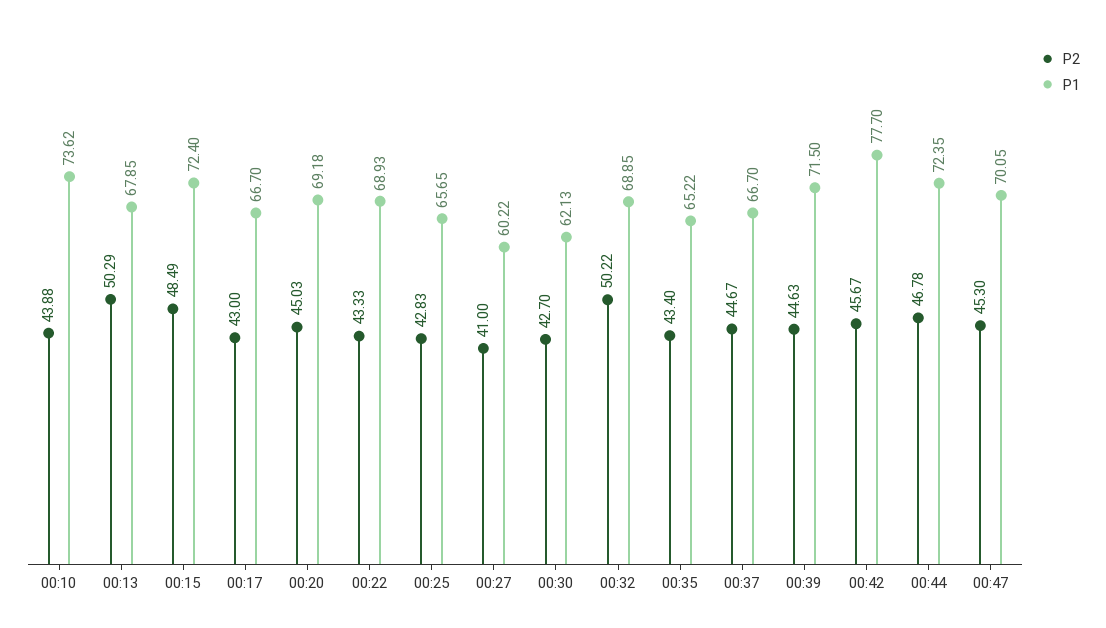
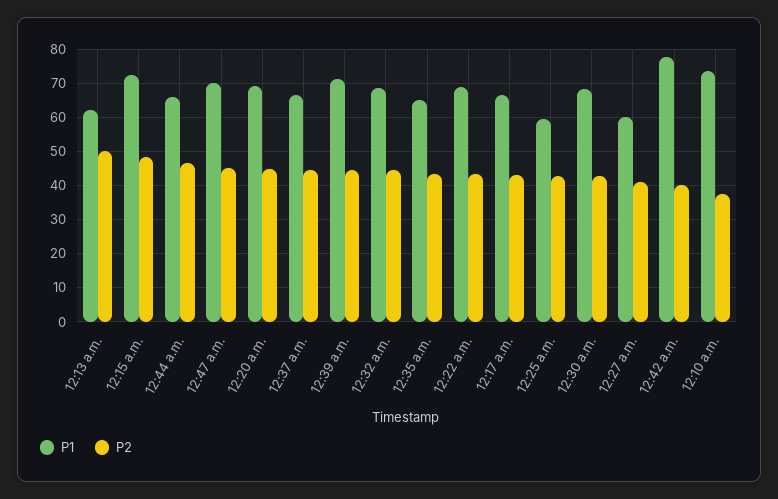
P2, 00:10: 43.88 -> 38
P1, 00:13: 67.85 -> 62
P1, 00:25: 65.65 -> 60
P1, 00:30: 62.13 -> 68
P2, 00:32: 50.22 -> 44
P2, 00:42: 45.67 -> 40
P1, 00:44: 72.35 -> 66

